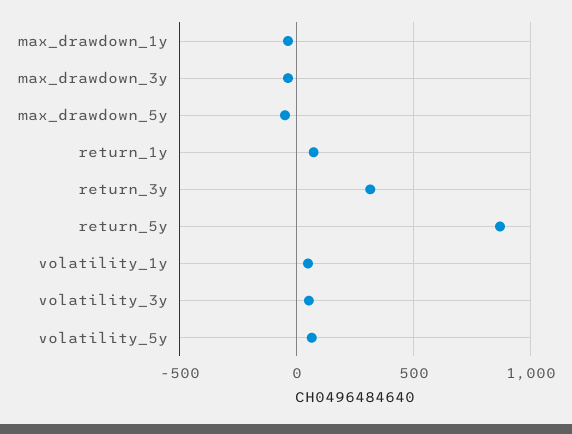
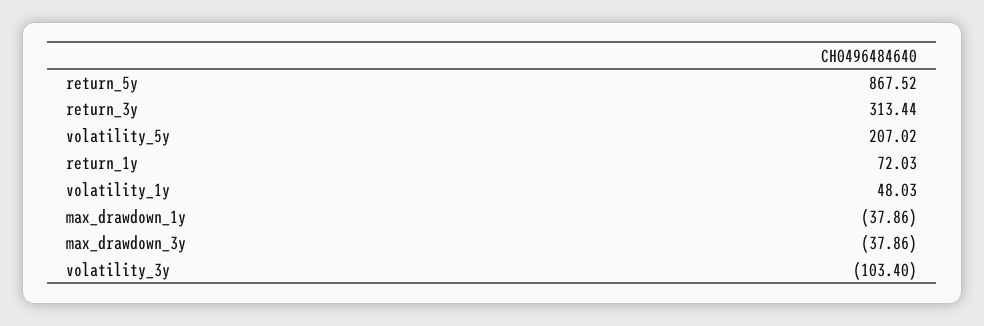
max_drawdown_5y: -50 -> none
volatility_3y: 50 -> -103.4
volatility_5y: 50 -> 207.02

